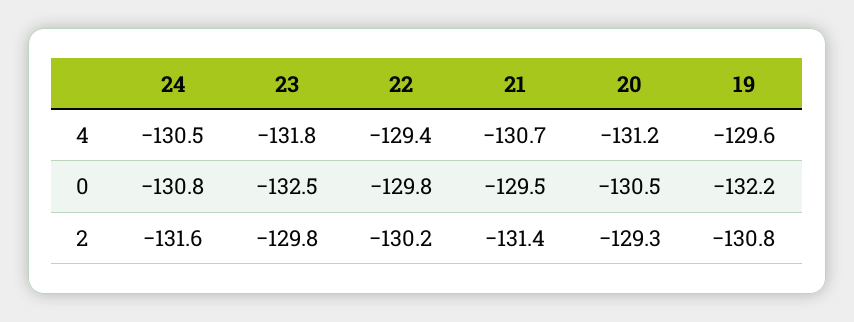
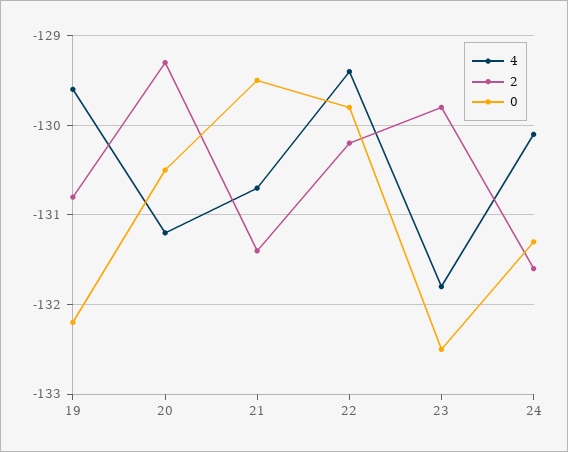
4, 24: -130.5 -> -130.1
0, 24: -130.8 -> -131.3

